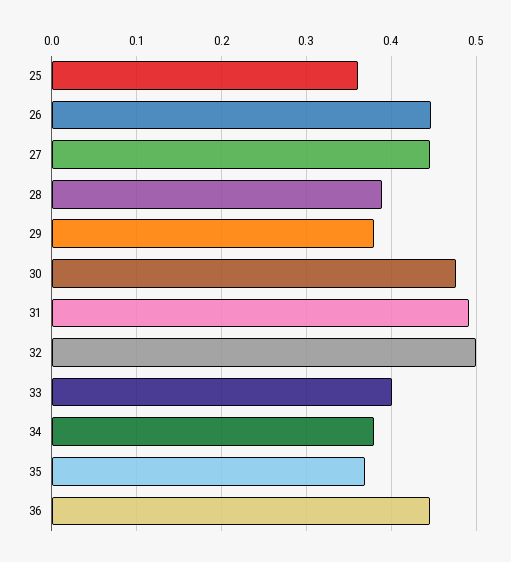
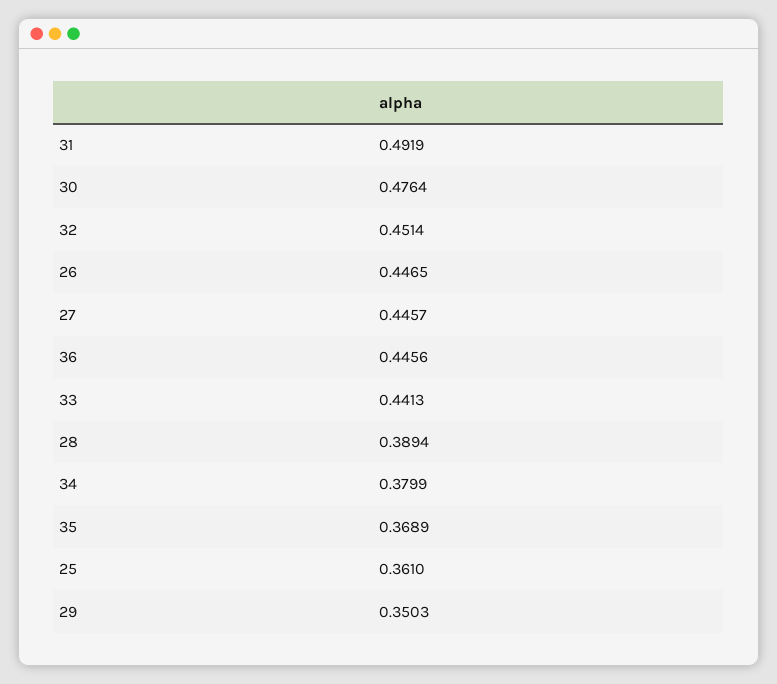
29: 0.38 -> 0.3503
32: 0.5 -> 0.4514
33: 0.4 -> 0.4413

